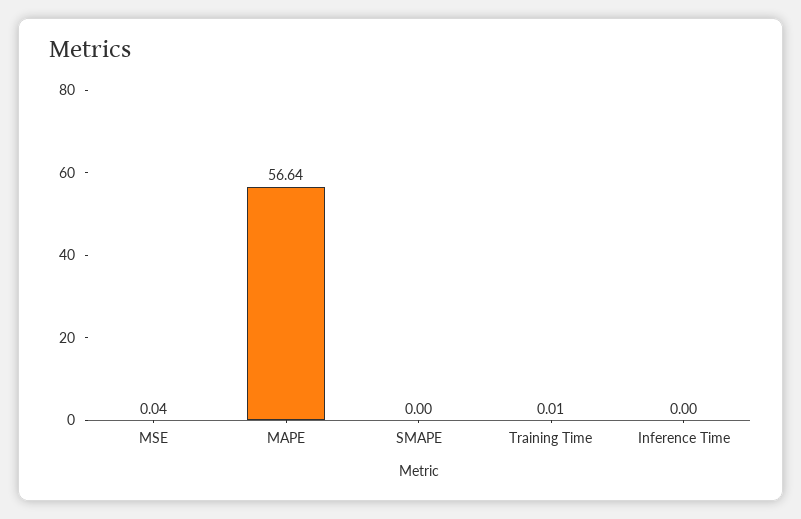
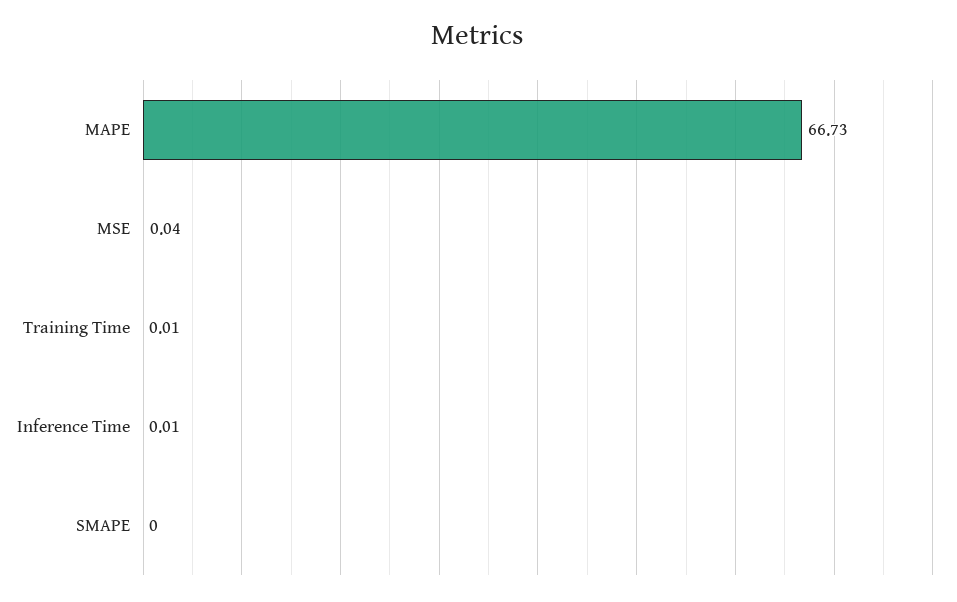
MAPE: 56.64 -> 66.73
Inference Time: 0 -> 0.01

